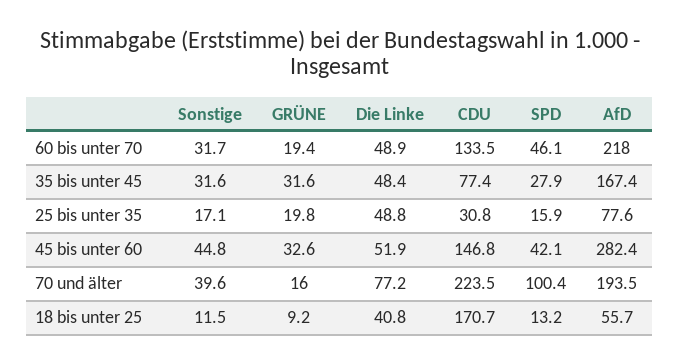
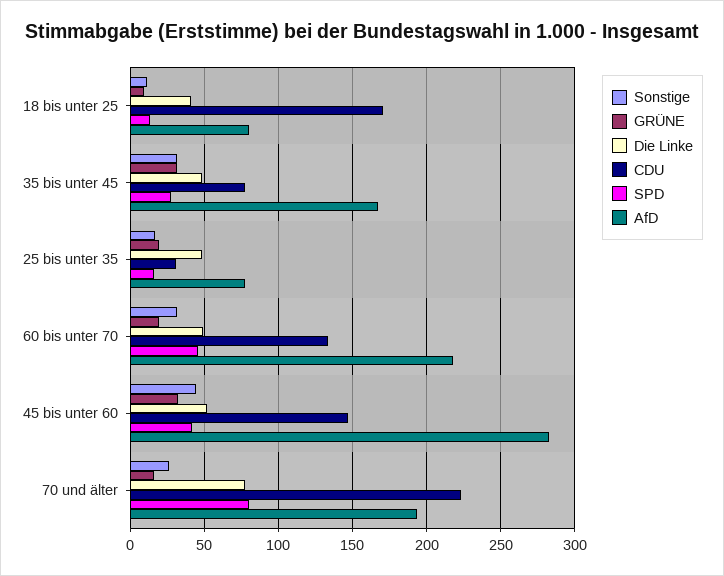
Sonstige, 70 und älter: 39.6 -> 25
SPD, 70 und älter: 100.4 -> 80
AfD, 18 bis unter 25: 55.7 -> 80

